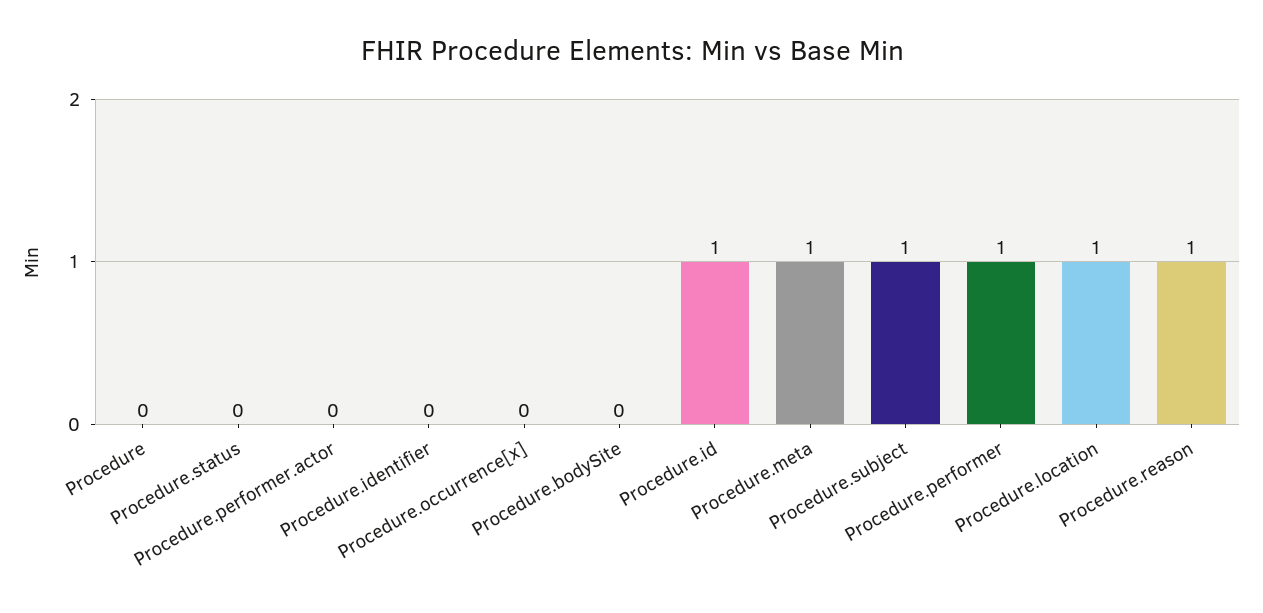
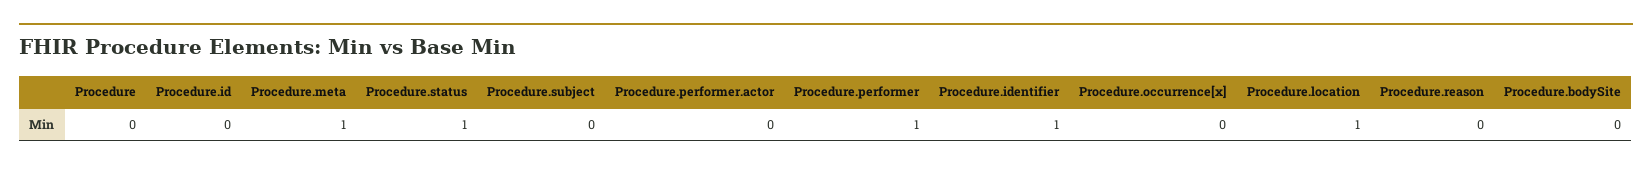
Procedure.status: 0 -> 1
Procedure.identifier: 0 -> 1
Procedure.id: 1 -> 0
Procedure.subject: 1 -> 0
Procedure.reason: 1 -> 0

